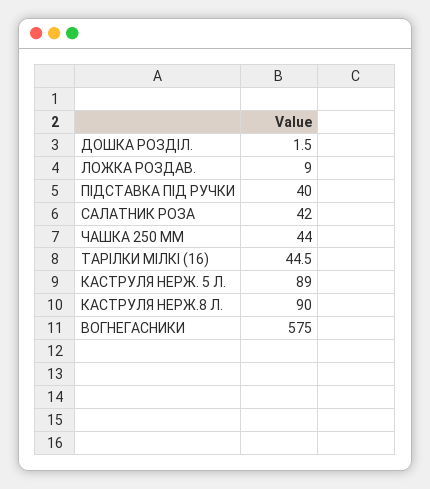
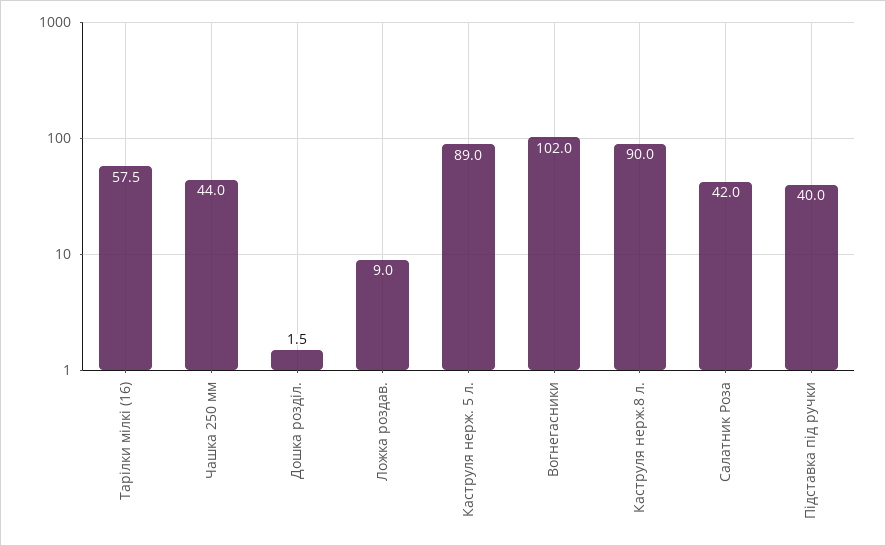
ТАРІЛКИ МІЛКІ (16): 44.5 -> 57.5
ВОГНЕГАСНИКИ: 575 -> 102

